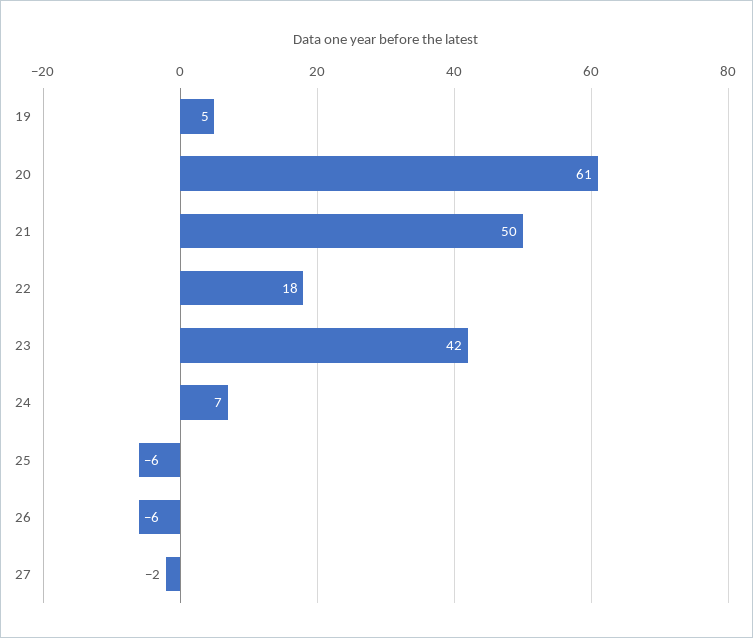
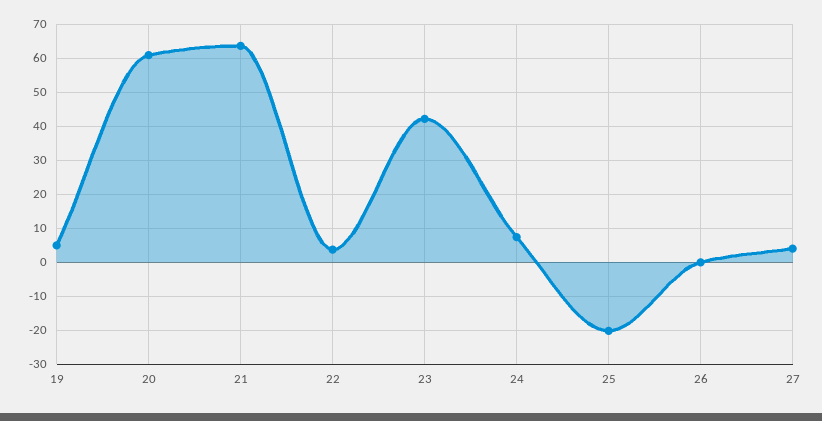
21: 50 -> 64
22: 18 -> 4
25: -6 -> -20
26: -6 -> 0
27: -2 -> 4

